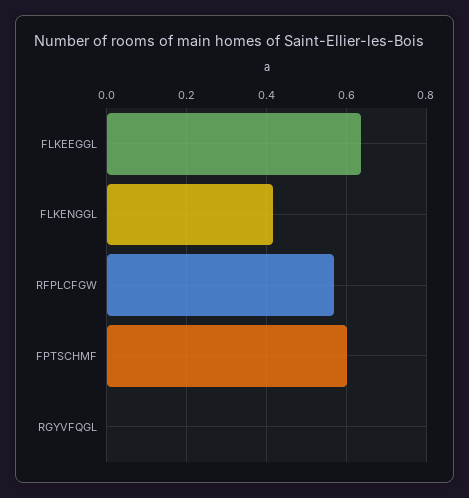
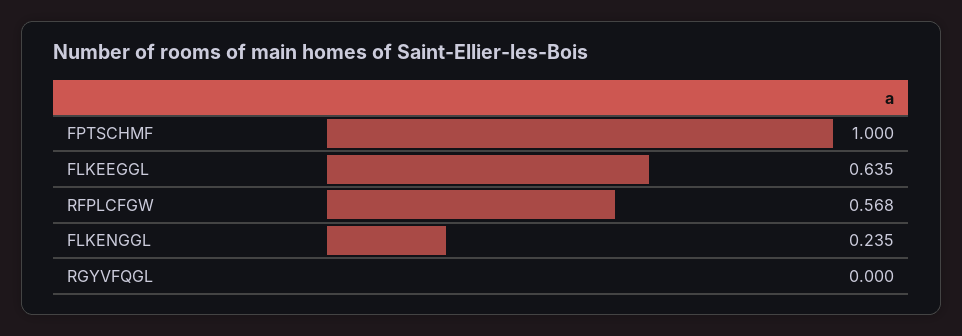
FLKENGGL: 0.42 -> 0.235
FPTSCHMF: 0.6 -> 1

